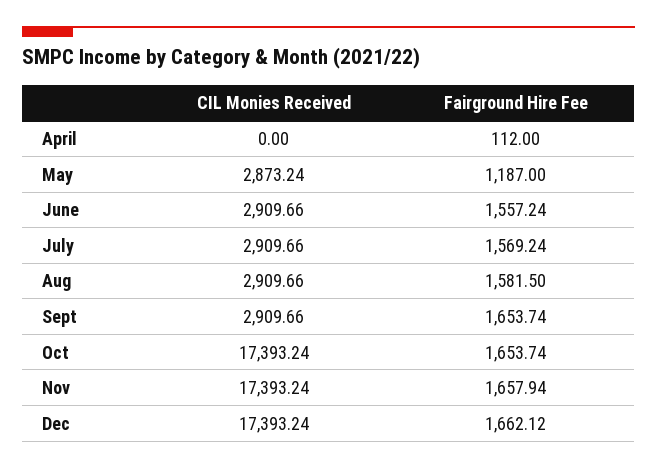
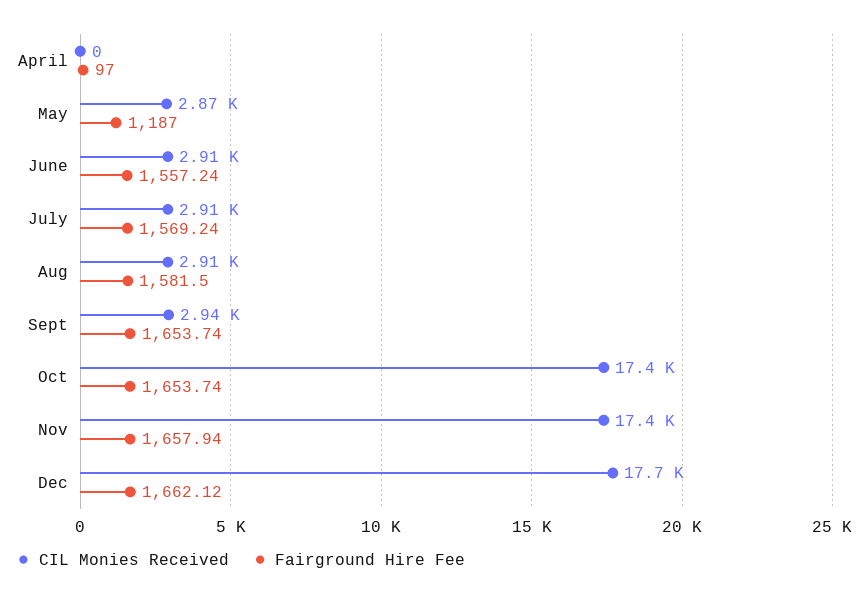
Fairground Hire Fee, April: 112 -> 97
CIL Monies Received, Sept: 2909.66 -> 2940
CIL Monies Received, Dec: 17393.24 -> 17700

